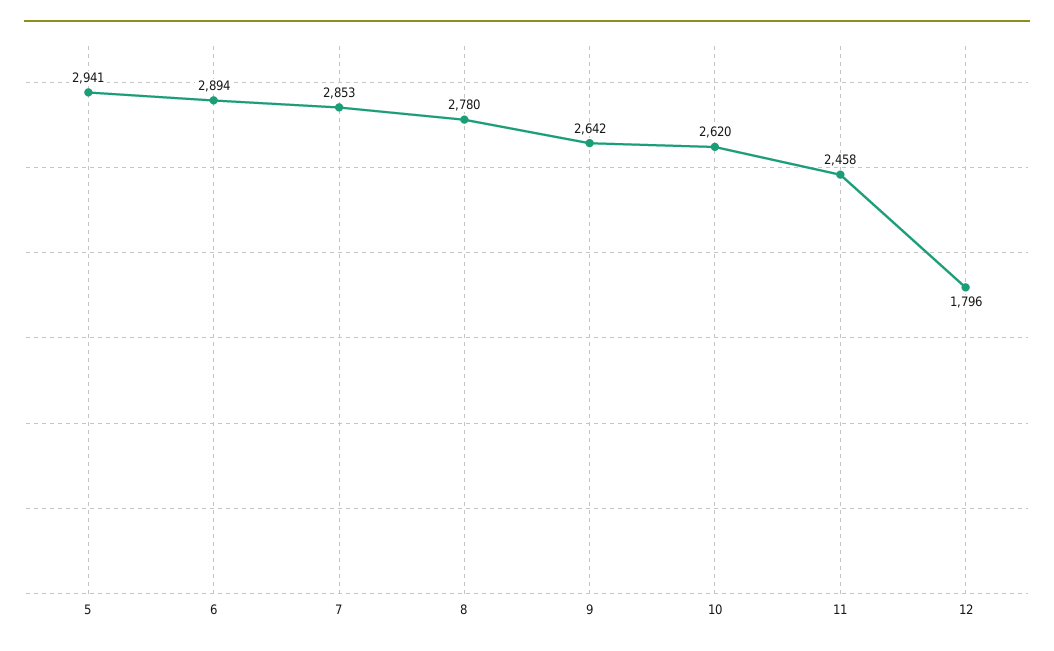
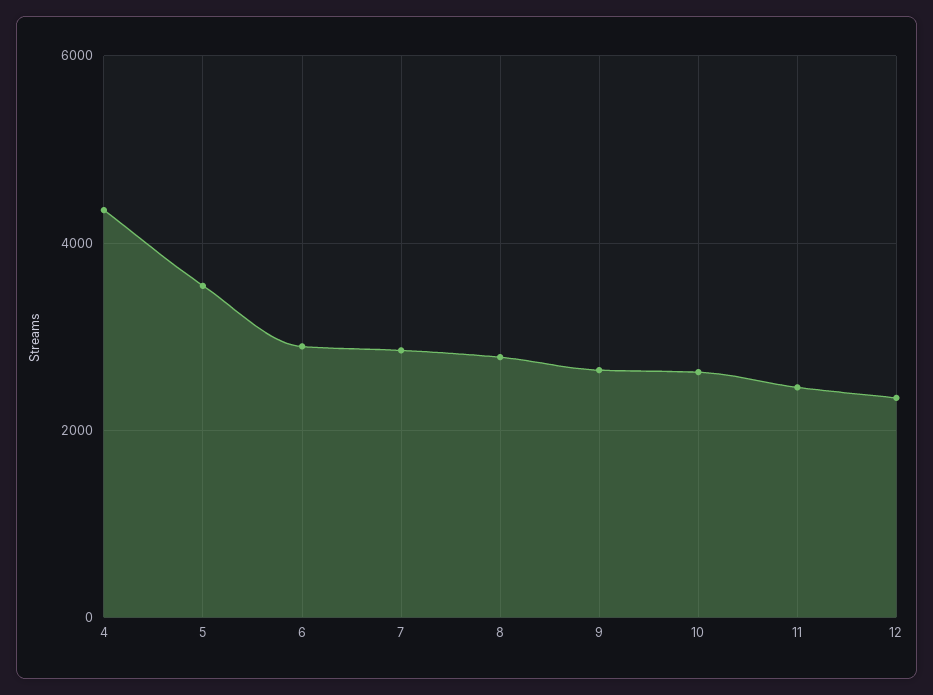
5: 2941 -> 3600
12: 1796 -> 2400
4: none -> 4400

